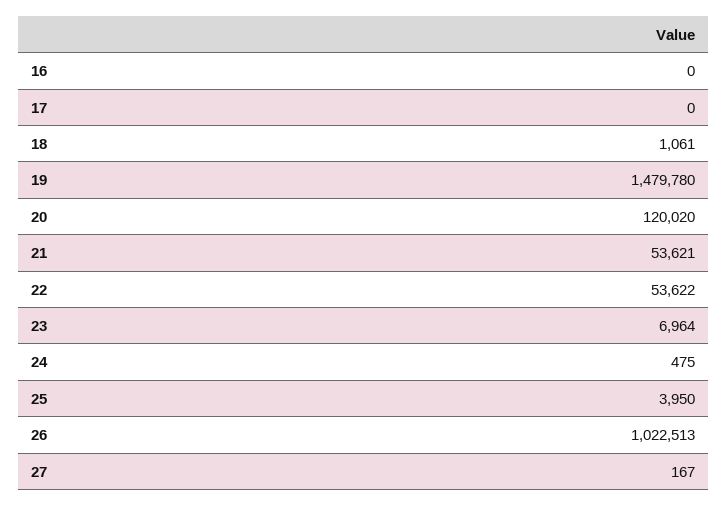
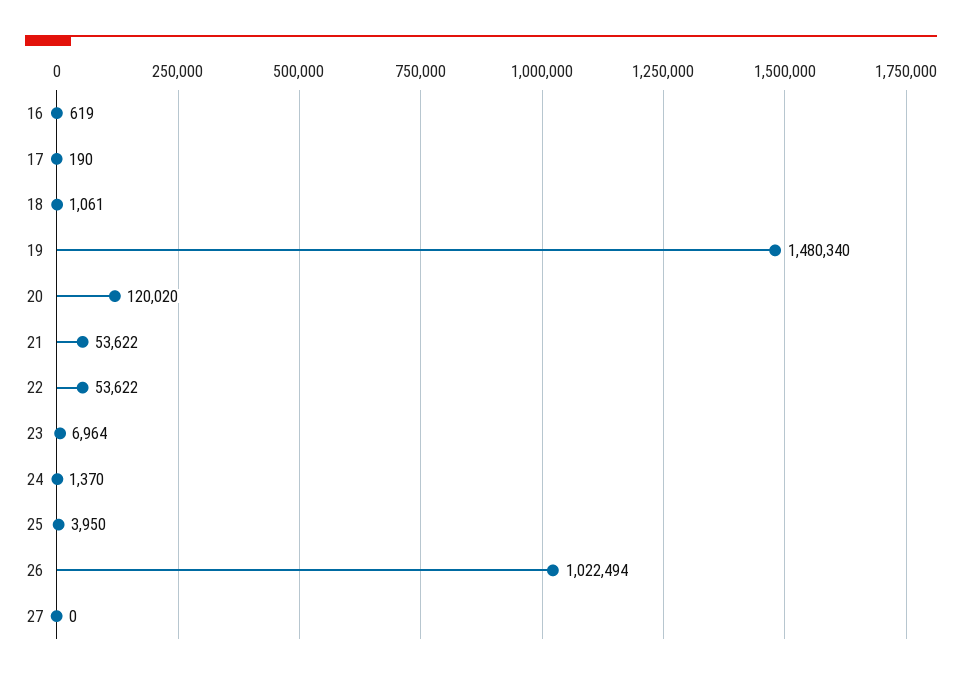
16: 0 -> 619
17: 0 -> 190
19: 1479780 -> 1480340
21: 53621 -> 53622
24: 475 -> 1370
26: 1022513 -> 1022494
27: 167 -> 0

